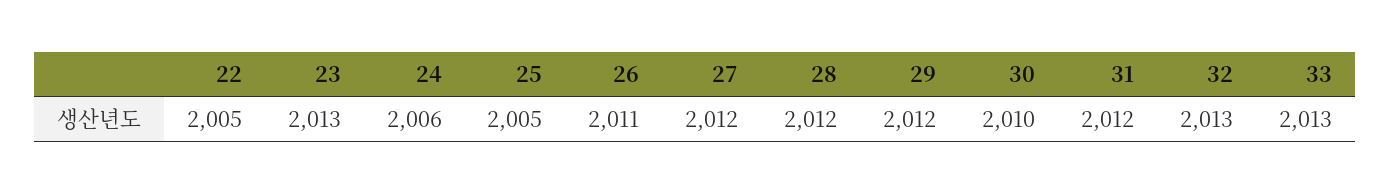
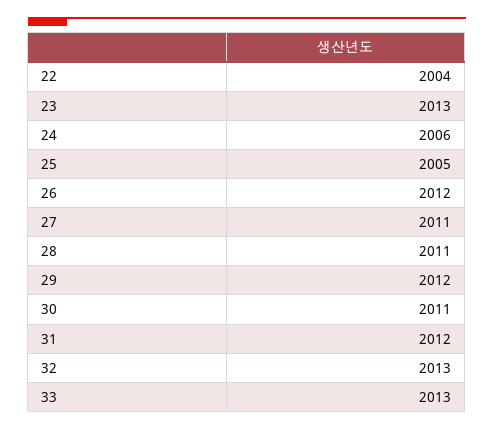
22: 2005 -> 2004
26: 2011 -> 2012
27: 2012 -> 2011
28: 2012 -> 2011
30: 2010 -> 2011

